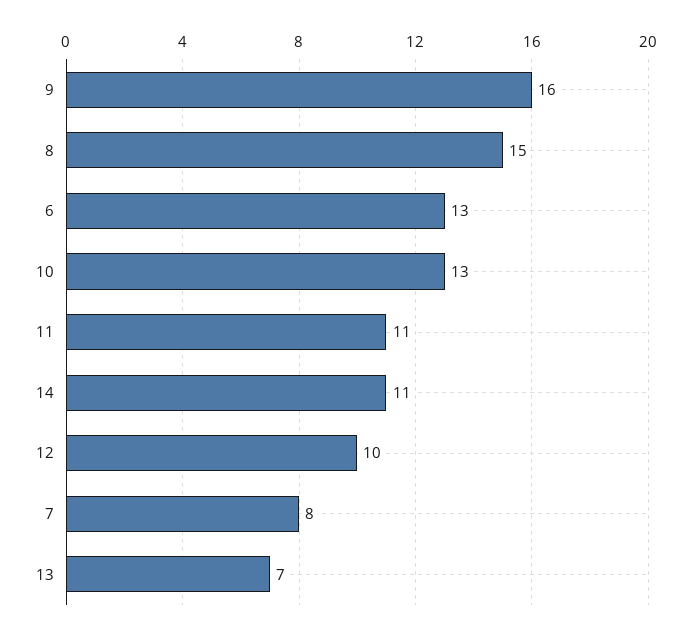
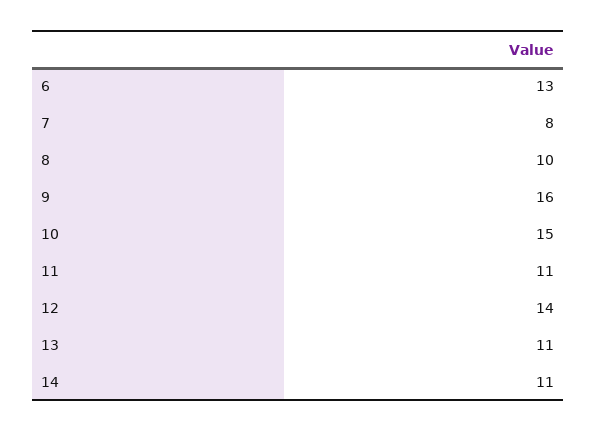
8: 15 -> 10
10: 13 -> 15
12: 10 -> 14
13: 7 -> 11

